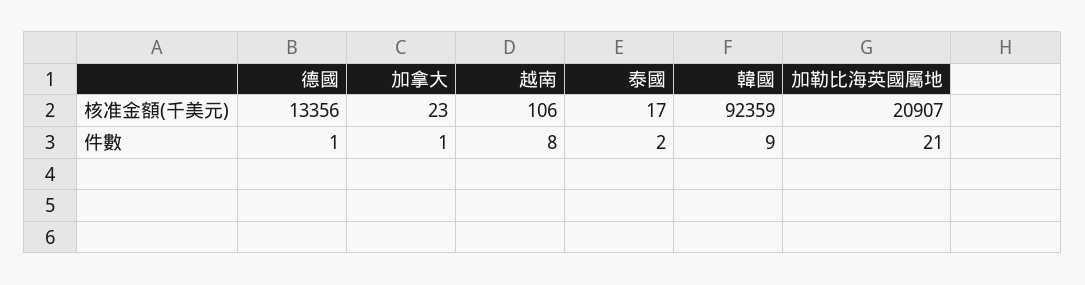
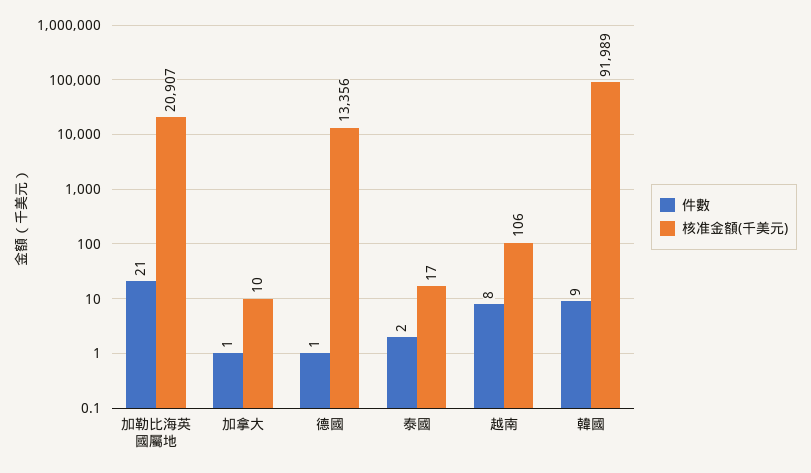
核准金額(千美元), 加拿大: 23 -> 10
核准金額(千美元), 韓國: 92359 -> 91989

